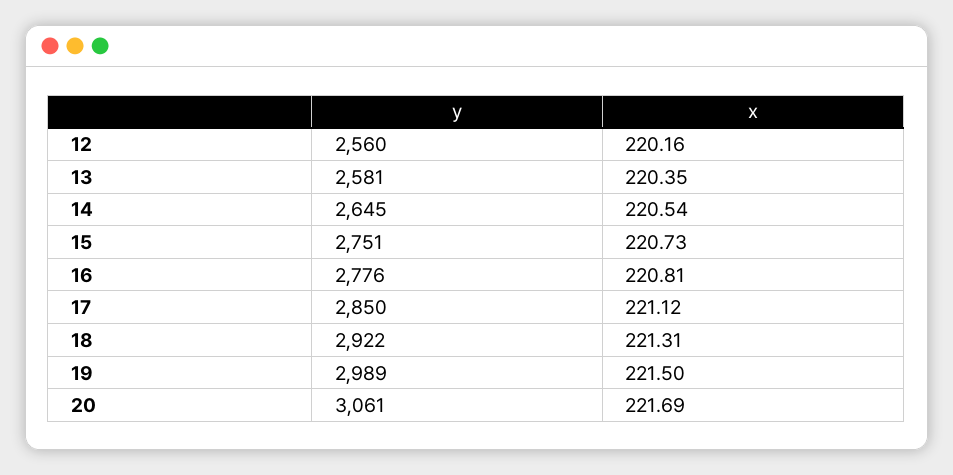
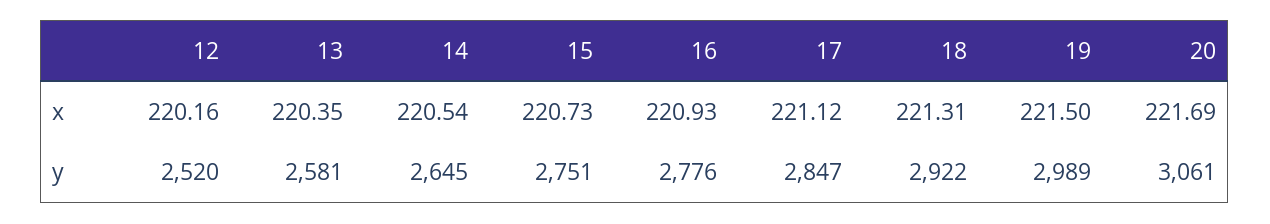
y, 12: 2560 -> 2520
x, 16: 220.81 -> 220.93
y, 17: 2850 -> 2847

